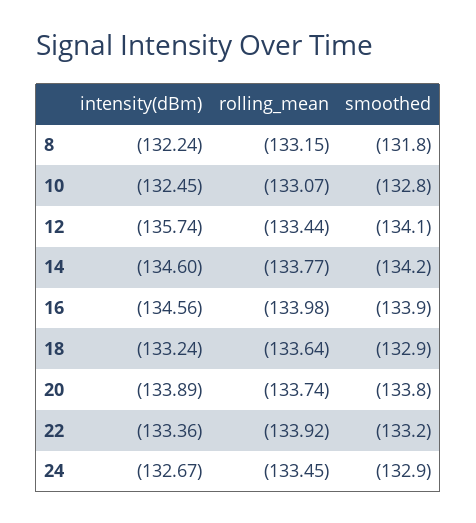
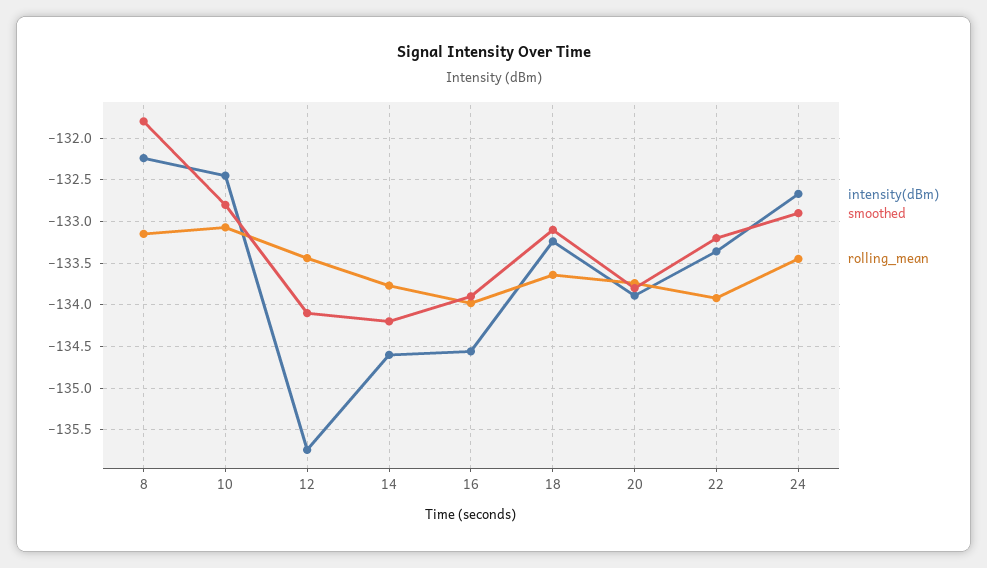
smoothed, 18: -132.9 -> -133.1

